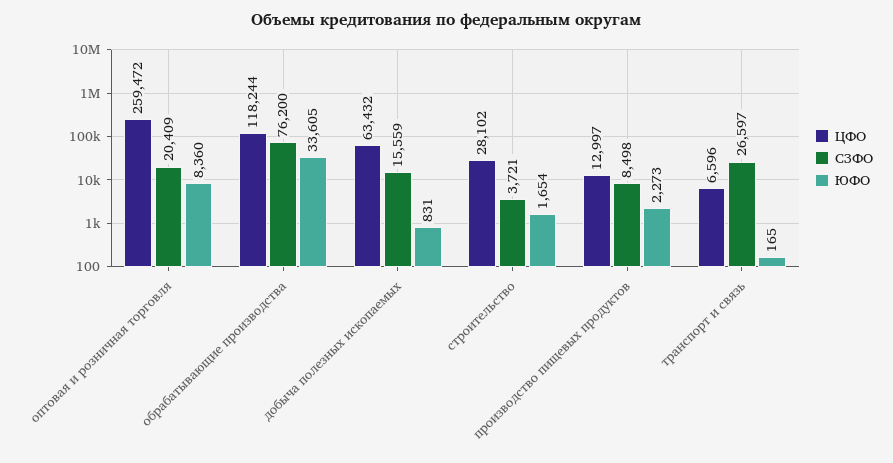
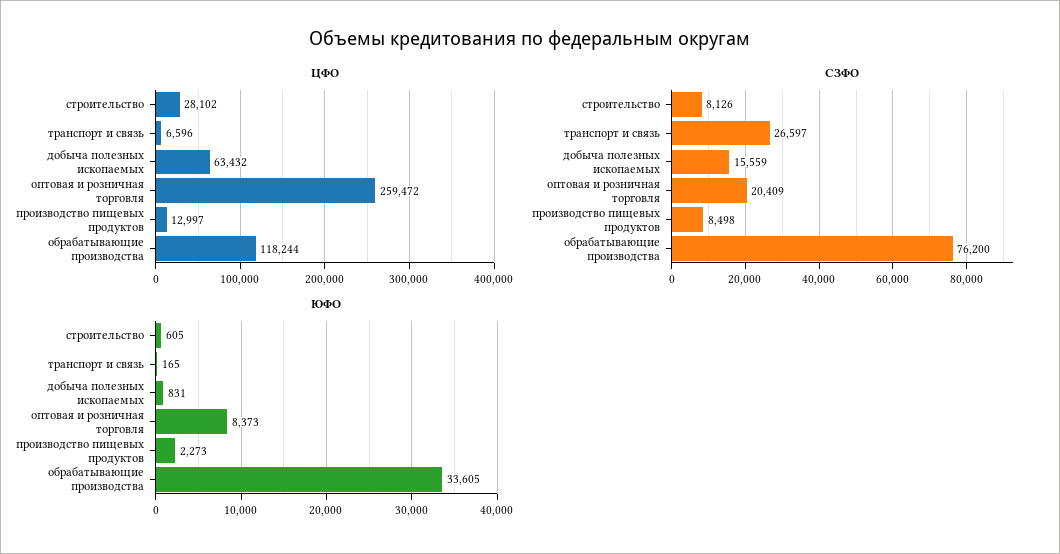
ЮФО, оптовая и розничная торговля: 8360 -> 8373
СЗФО, строительство: 3721 -> 8126
ЮФО, строительство: 1654 -> 605

